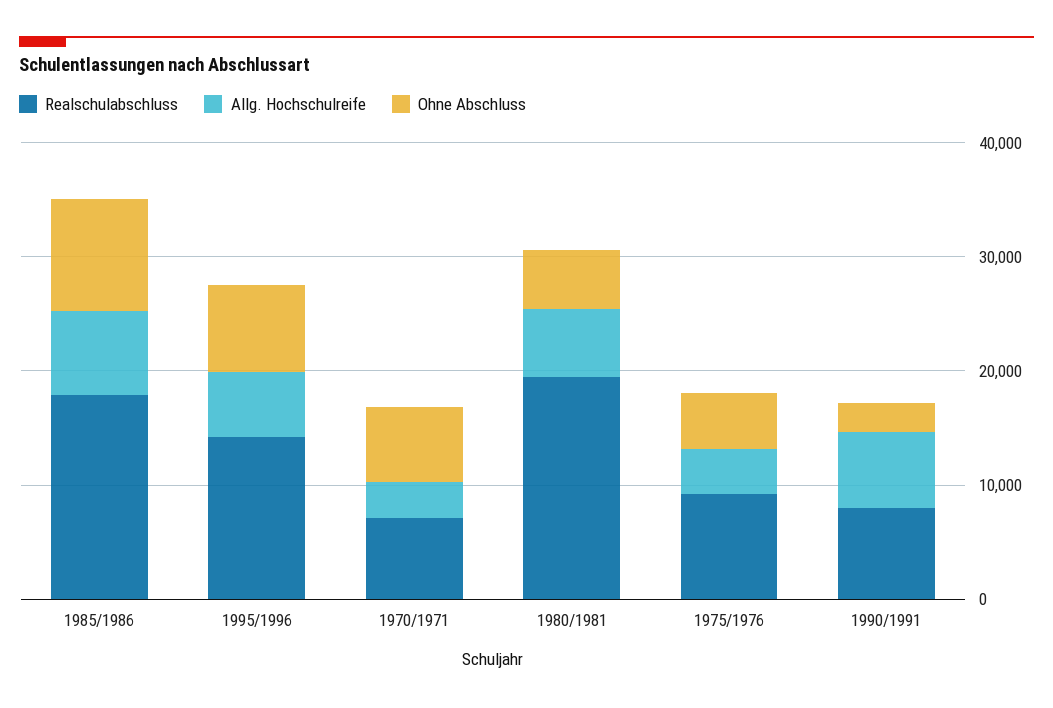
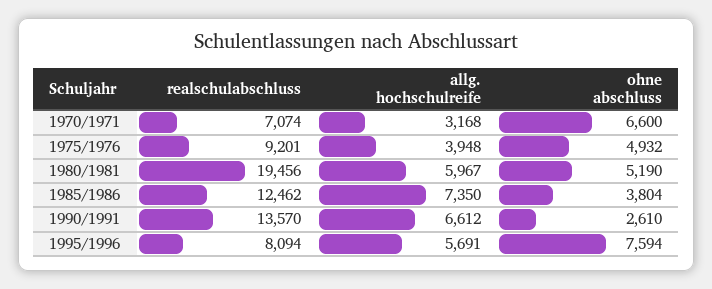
Realschulabschluss, 1985/1986: 18000 -> 12462
Ohne Abschluss, 1985/1986: 10000 -> 3804
Realschulabschluss, 1995/1996: 14000 -> 8094
Realschulabschluss, 1990/1991: 8000 -> 13570

